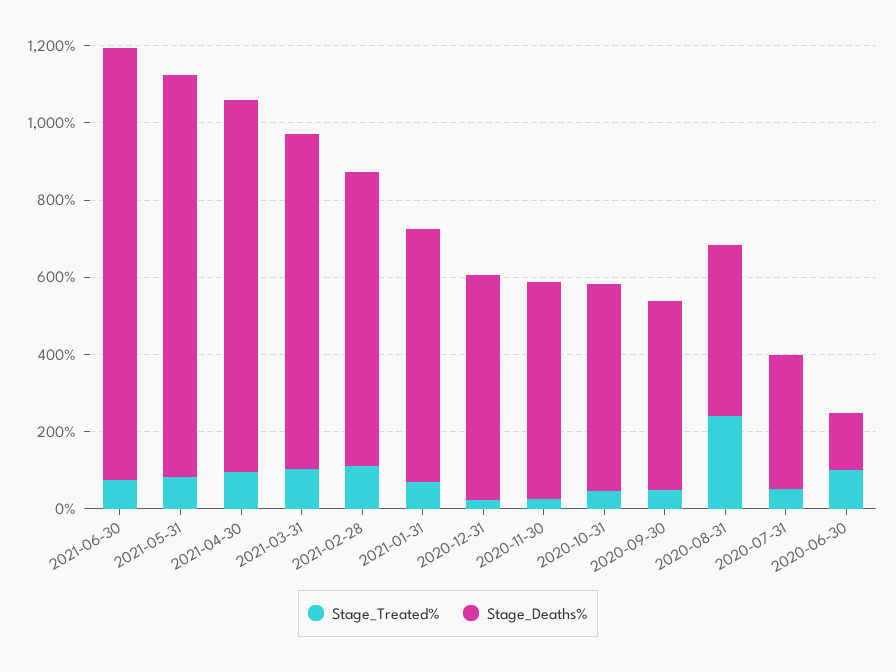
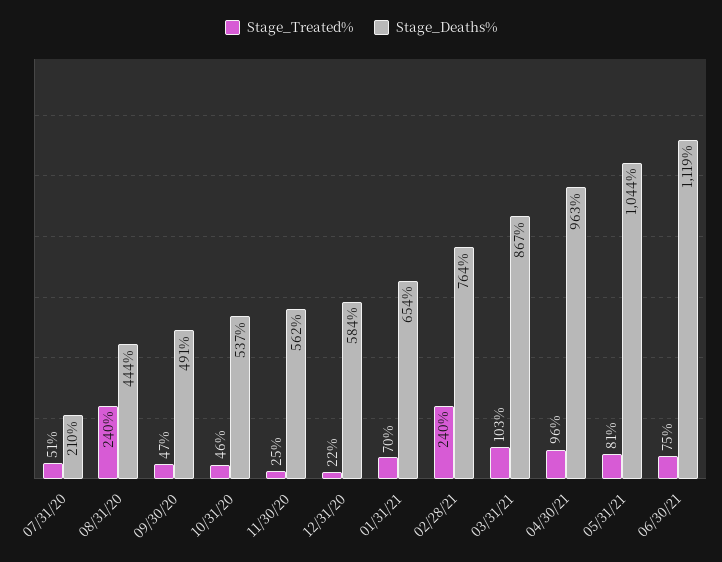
Stage_Treated%, 2021-02-28: 100 -> 240
Stage_Deaths%, 2020-07-31: 350 -> 210
Stage_Treated%, 2020-06-30: 100 -> none
Stage_Deaths%, 2020-06-30: 150 -> none

